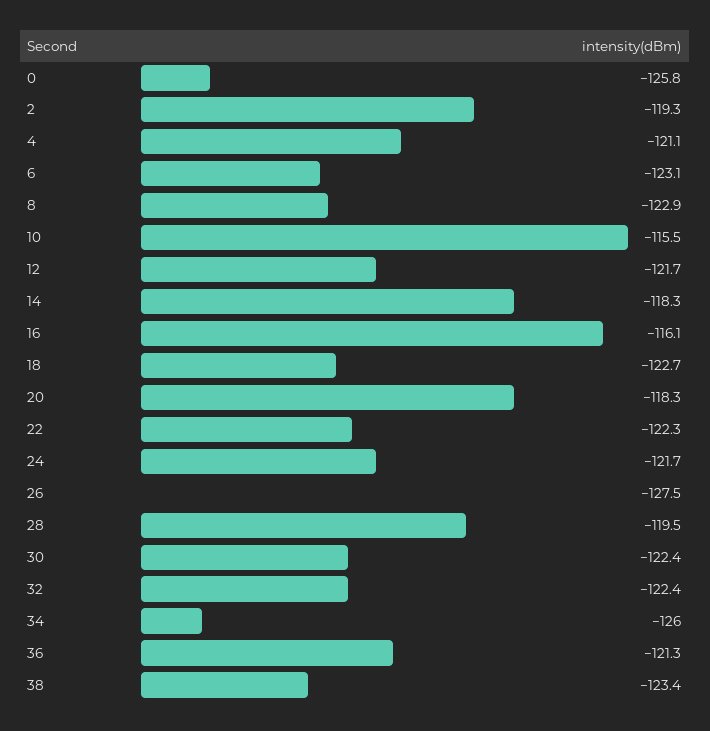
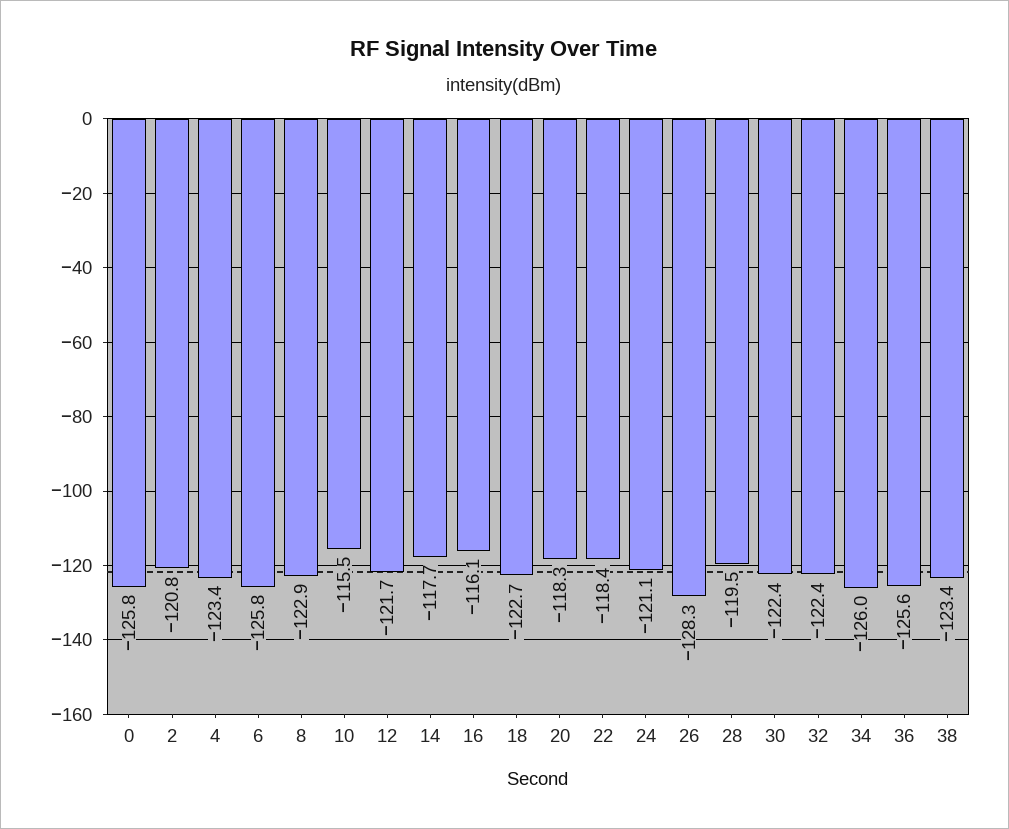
2: -119.3 -> -120.8
4: -121.1 -> -123.4
6: -123.1 -> -125.8
14: -118.3 -> -117.7
22: -122.3 -> -118.4
24: -121.7 -> -121.1
26: -127.5 -> -128.3
36: -121.3 -> -125.6

